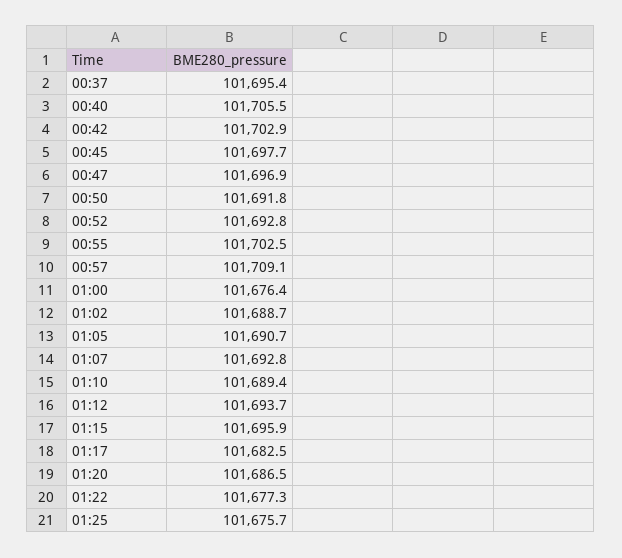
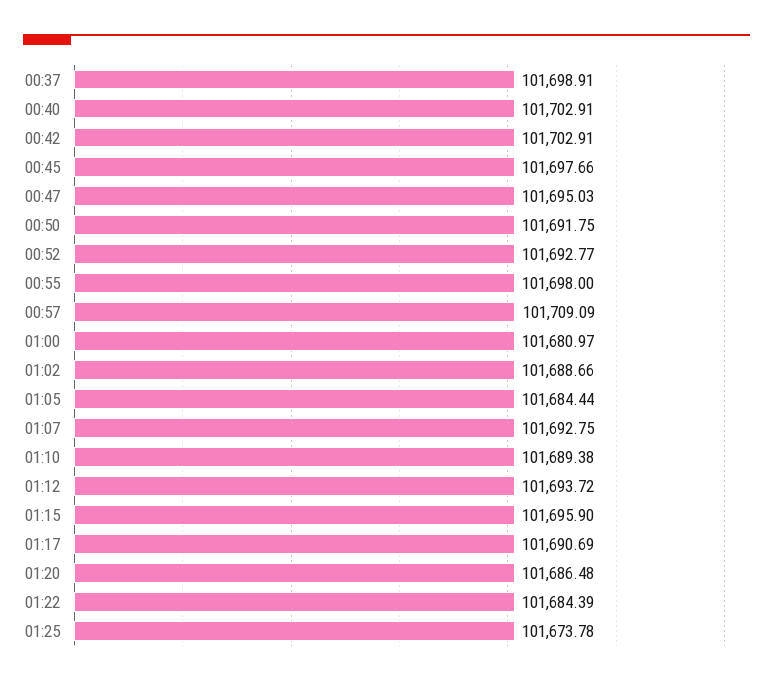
00:37: 101695.4 -> 101698.91
00:40: 101705.5 -> 101702.91
00:47: 101696.9 -> 101695.03
00:55: 101702.5 -> 101698
01:00: 101676.4 -> 101680.97
01:05: 101690.7 -> 101684.44
01:17: 101682.5 -> 101690.69
01:22: 101677.3 -> 101684.39
01:25: 101675.7 -> 101673.78

